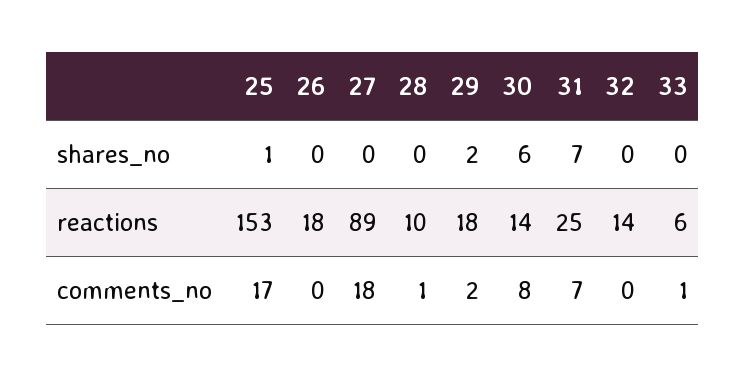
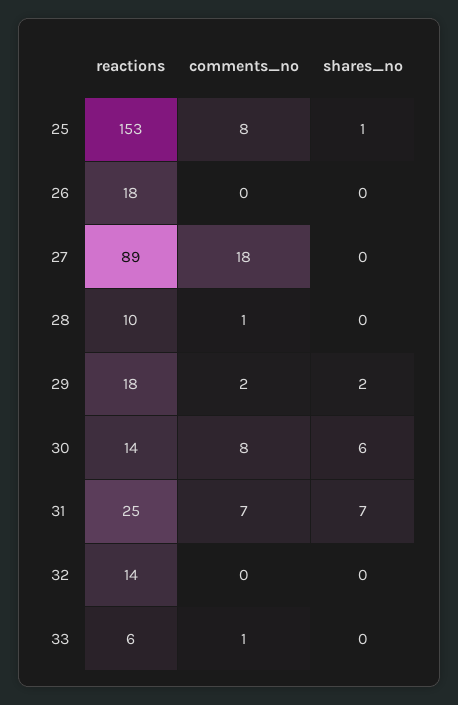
25, comments_no: 17 -> 8

